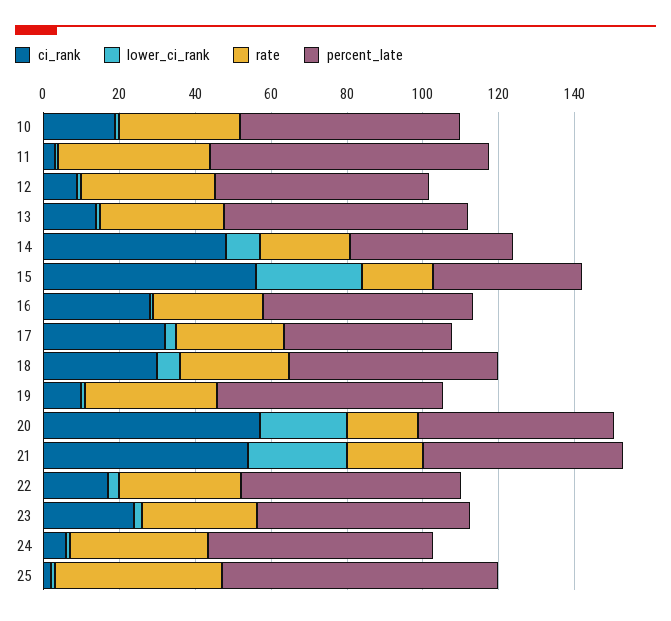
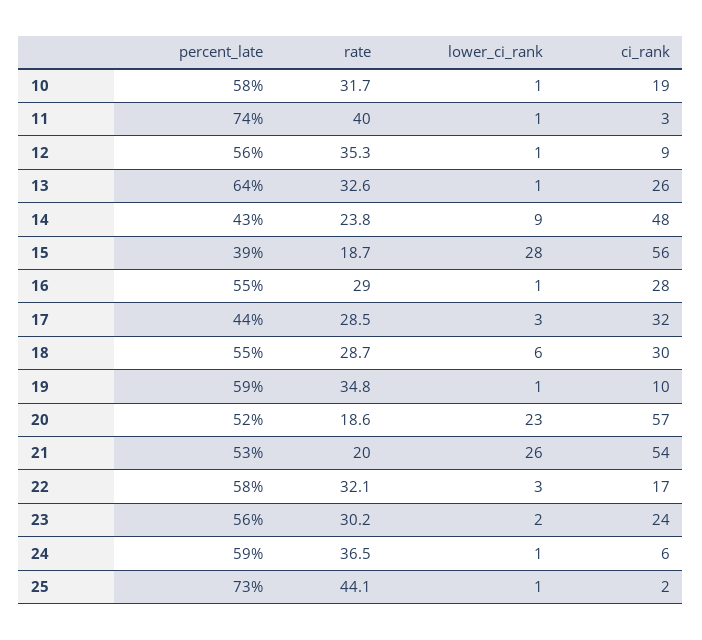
ci_rank, 13: 15 -> 26

